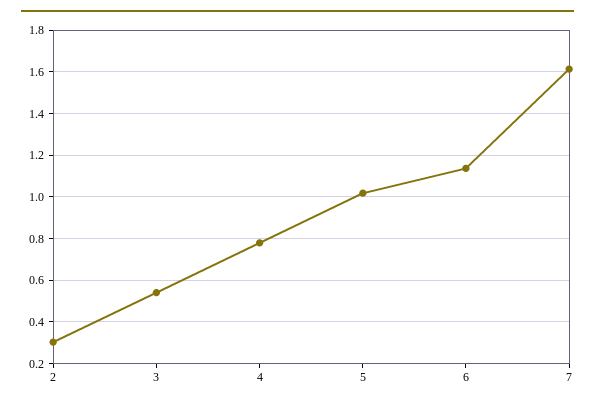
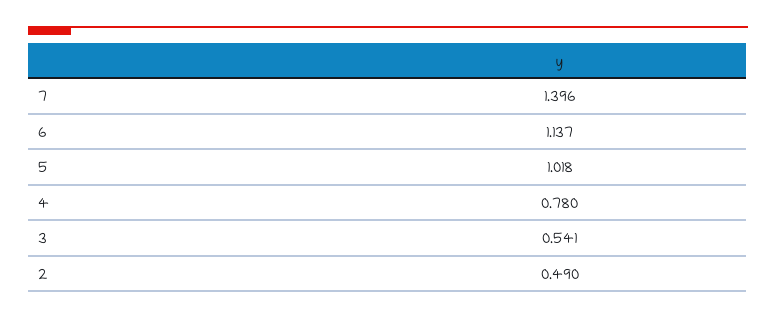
2: 0.3 -> 0.49
7: 1.6 -> 1.396

